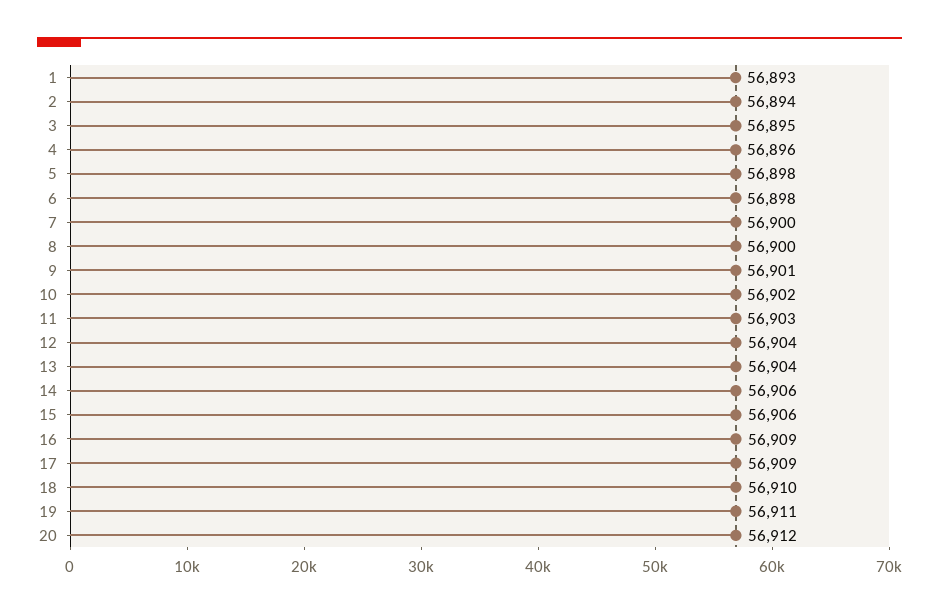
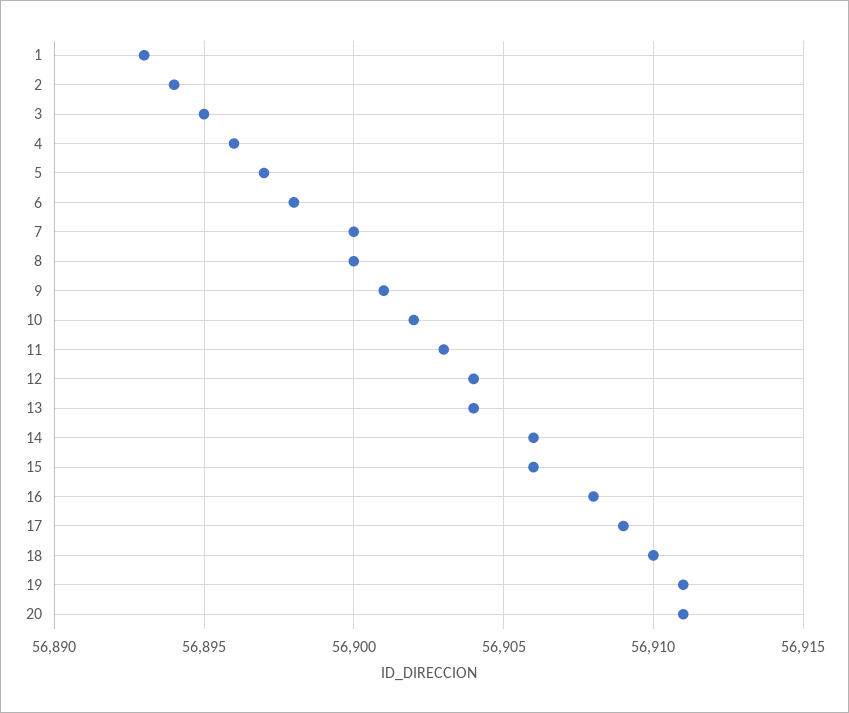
5: 56898 -> 56897
16: 56909 -> 56908
20: 56912 -> 56911

